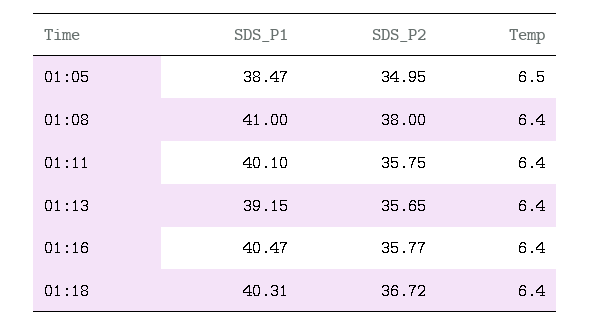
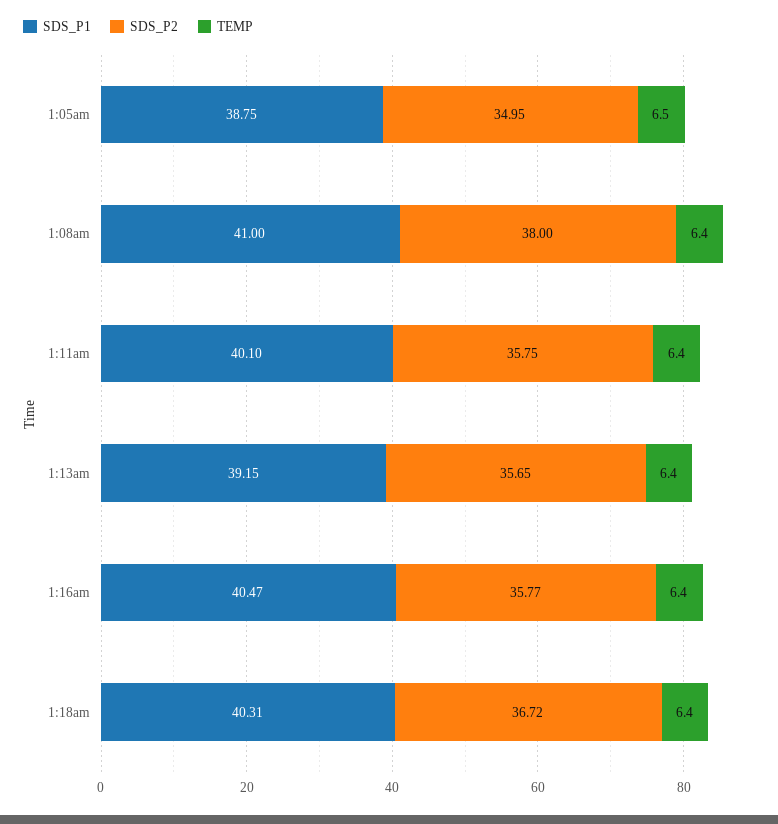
SDS_P1, 01:05: 38.47 -> 38.75

